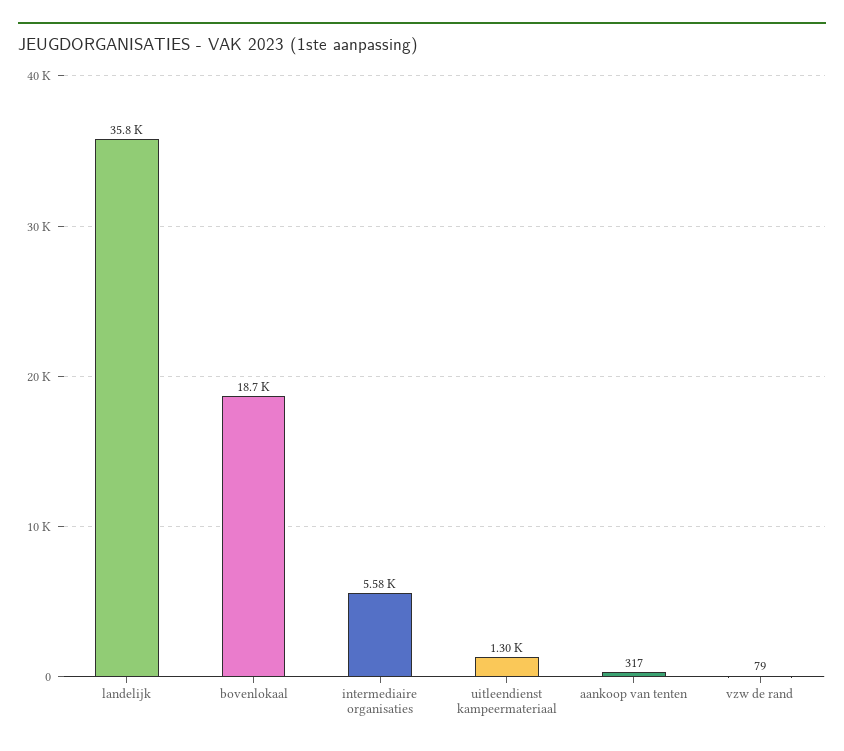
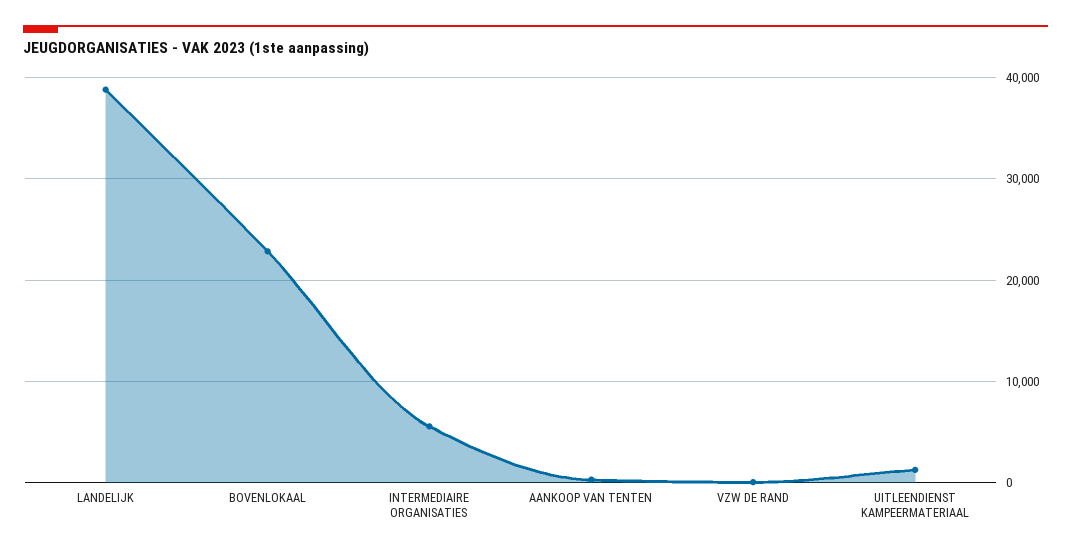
landelijk: 35800 -> 39000
bovenlokaal: 18700 -> 23000

